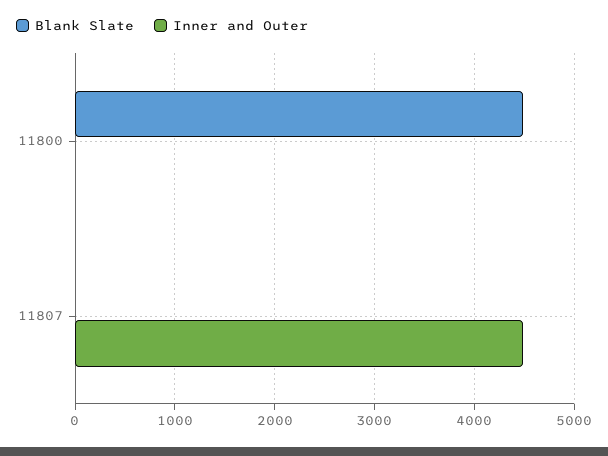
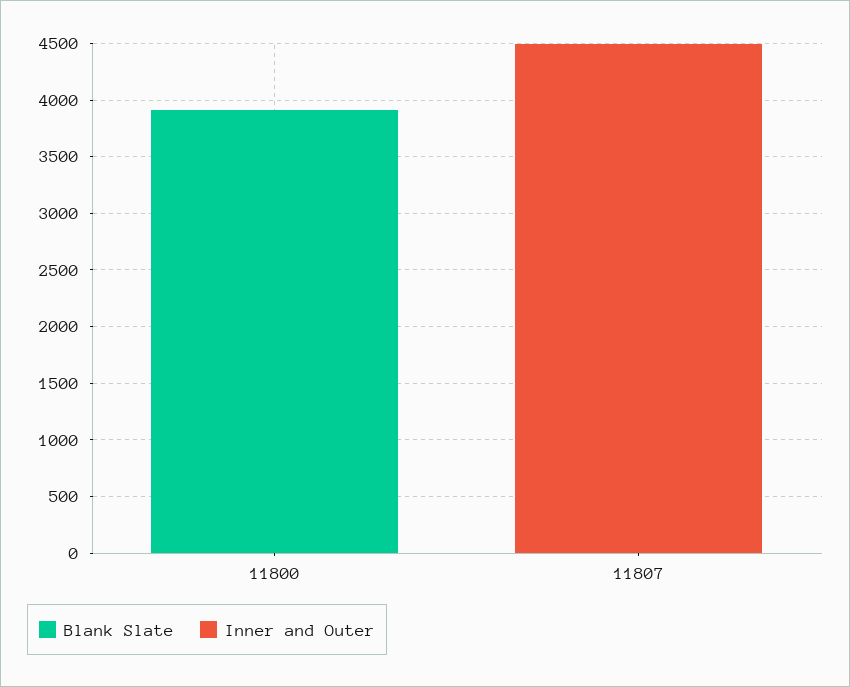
Blank Slate, 11800: 4500 -> 3900

